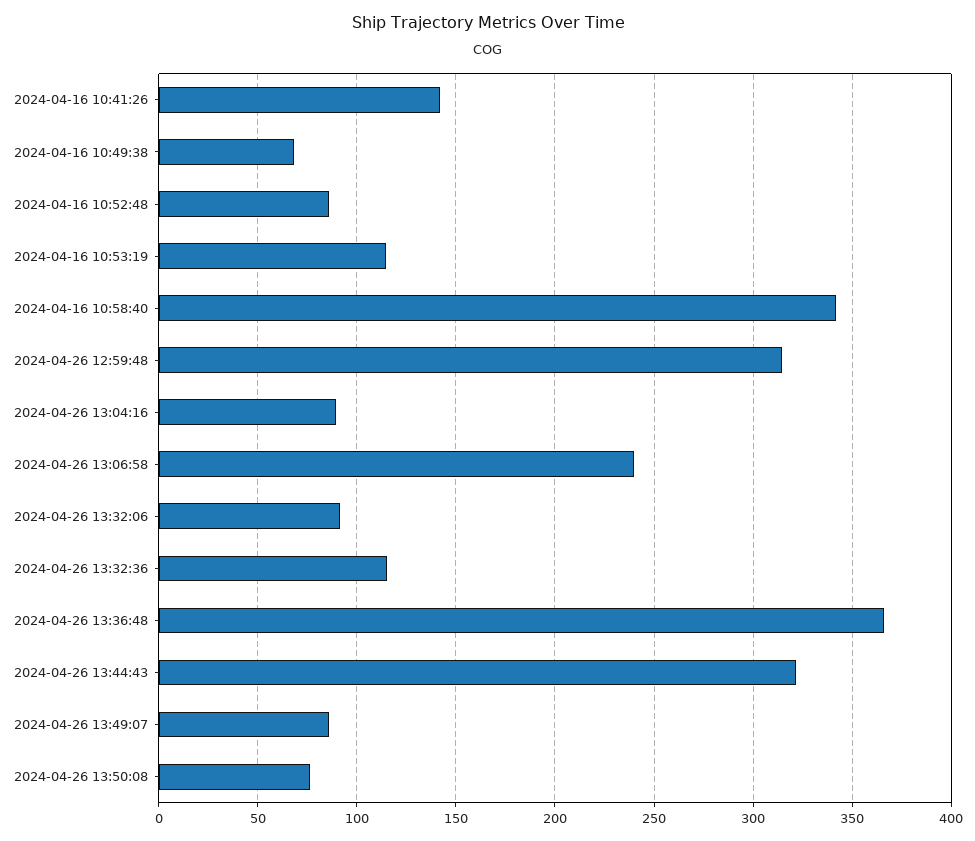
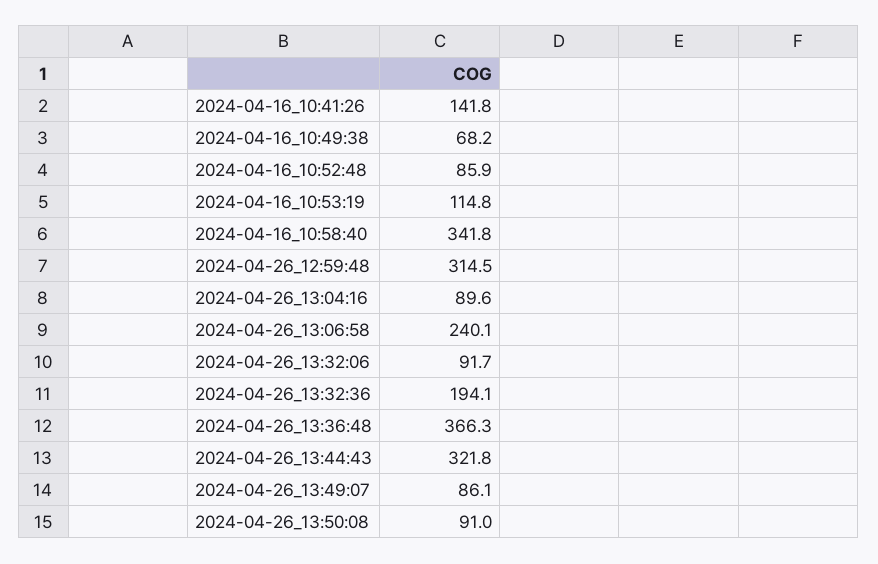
2024-04-26 13:32:36: 115 -> 194.1
2024-04-26 13:50:08: 75 -> 91

